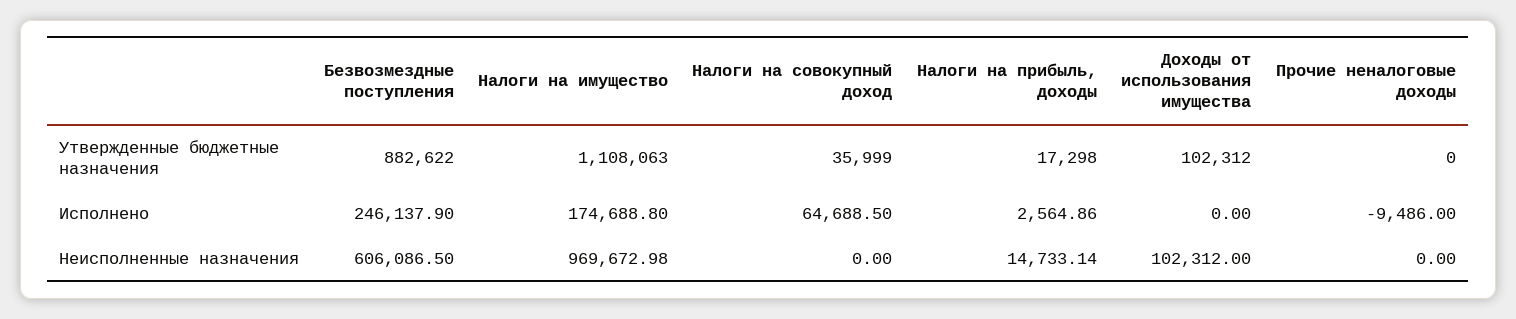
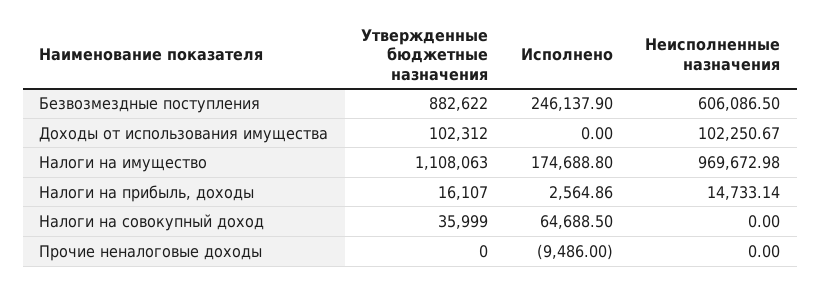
Налоги на прибыль, доходы, Утвержденные бюджетные назначения: 17298 -> 16107
Доходы от использования имущества, Неисполненные назначения: 102312 -> 102250.67

